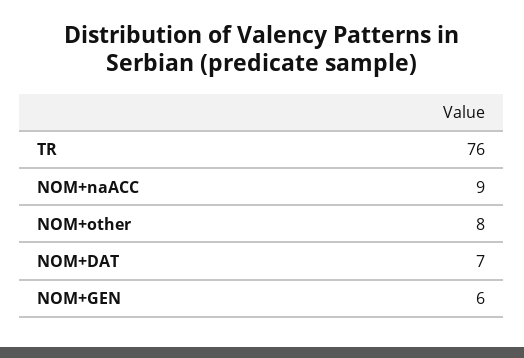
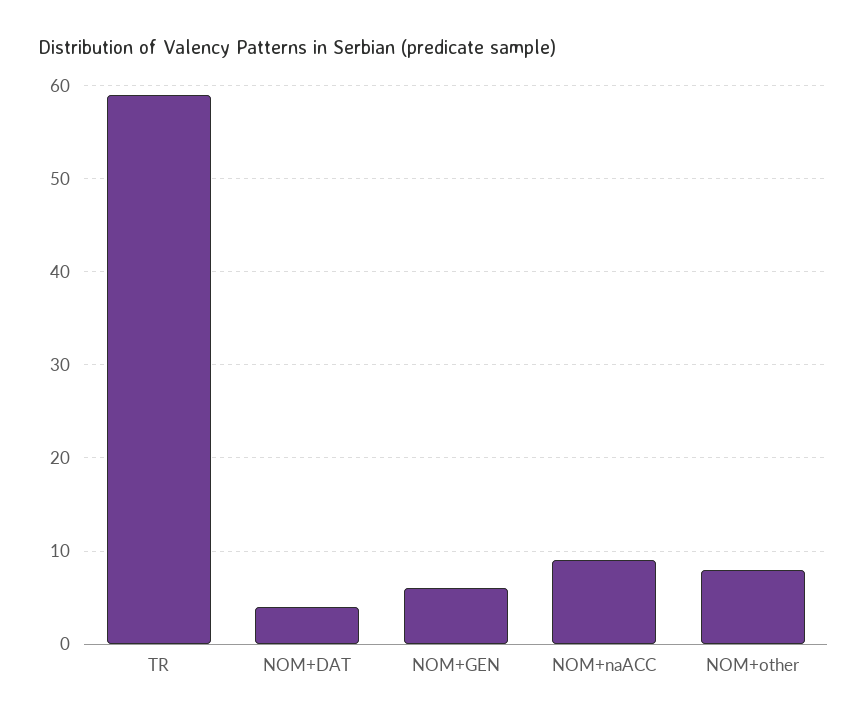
TR: 76 -> 59
NOM+DAT: 7 -> 4

